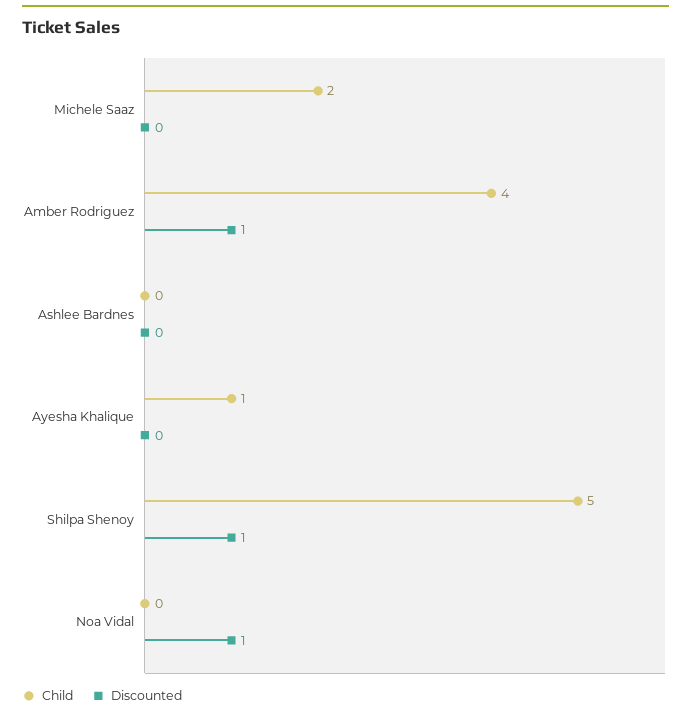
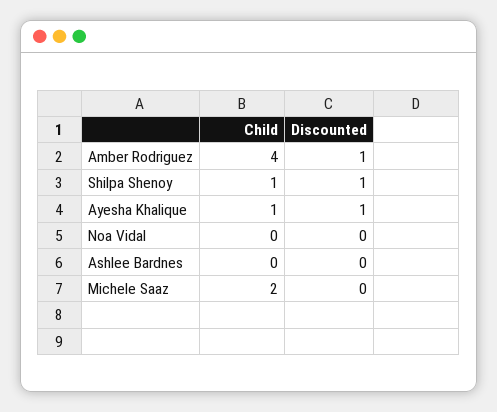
Discounted, Ayesha Khalique: 0 -> 1
Child, Shilpa Shenoy: 5 -> 1
Discounted, Noa Vidal: 1 -> 0

